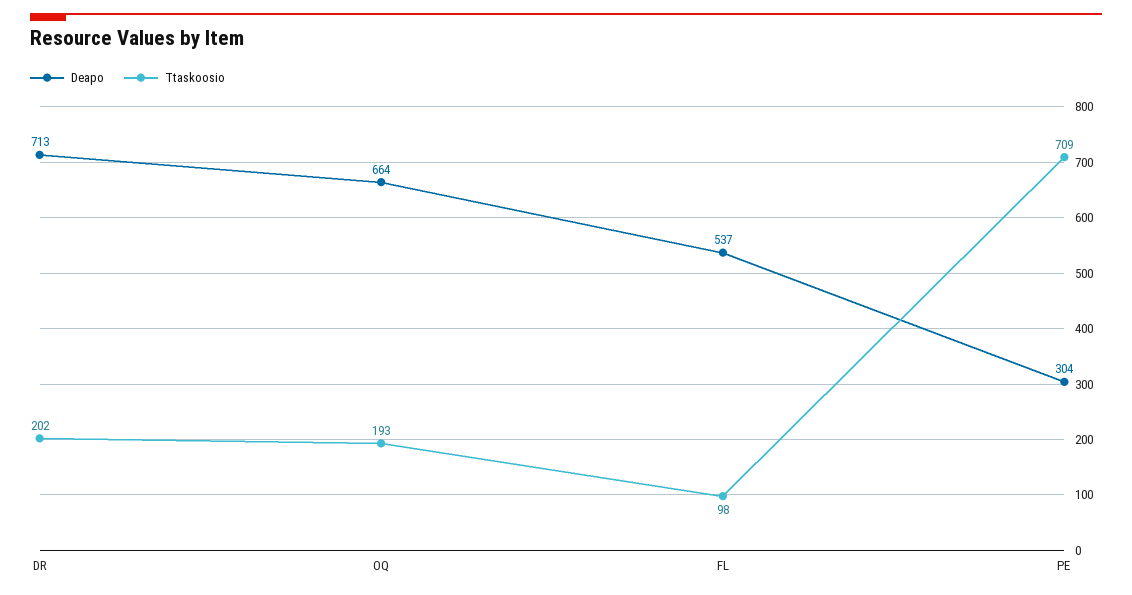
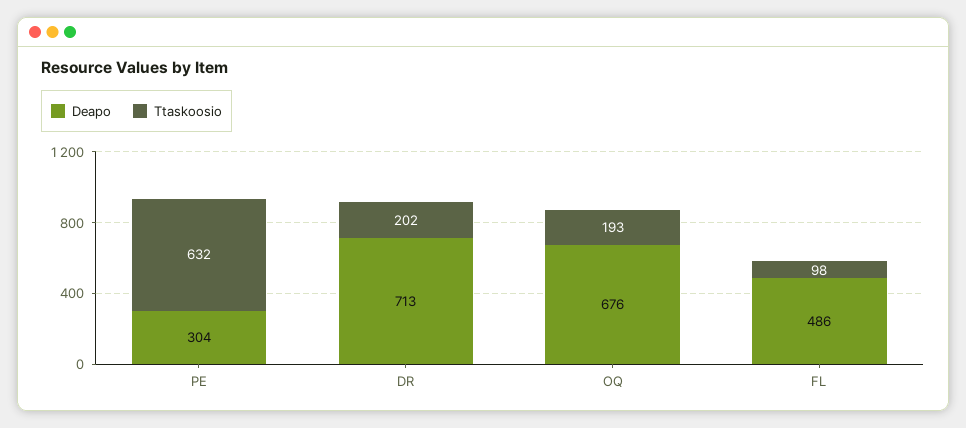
Deapo, OQ: 664 -> 676
Deapo, FL: 537 -> 486
Ttaskoosio, PE: 709 -> 632

